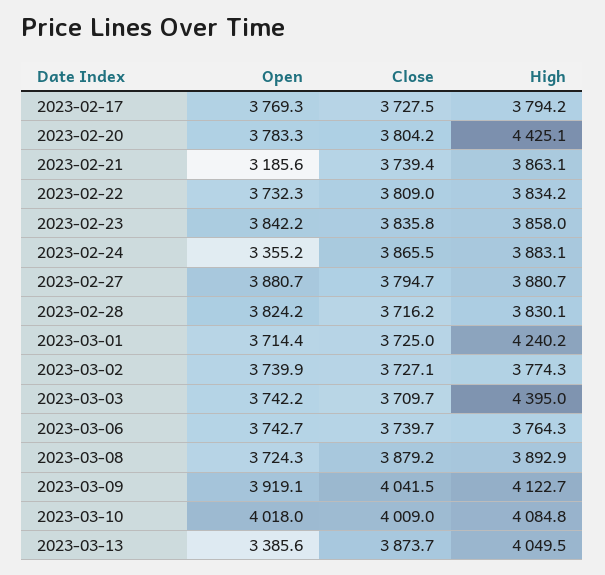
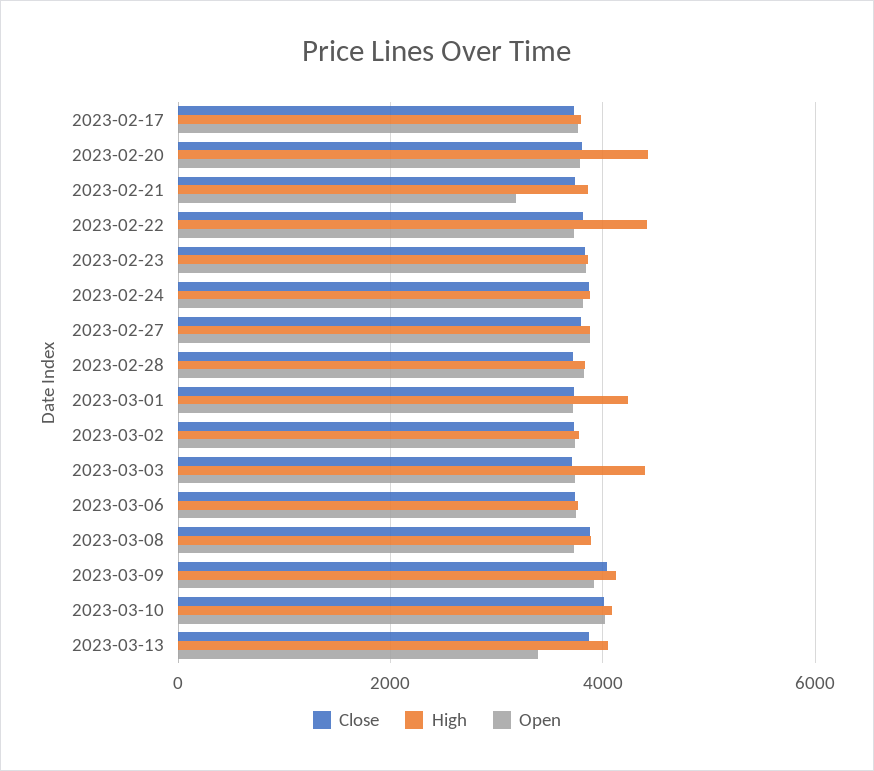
High, 2023-02-22: 3834.2 -> 4400
Open, 2023-02-24: 3355.2 -> 3800

